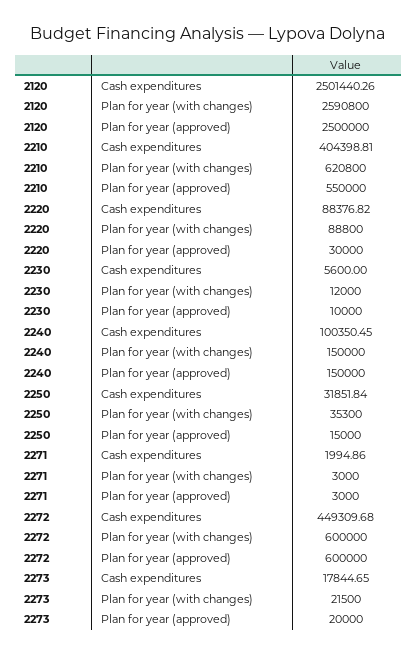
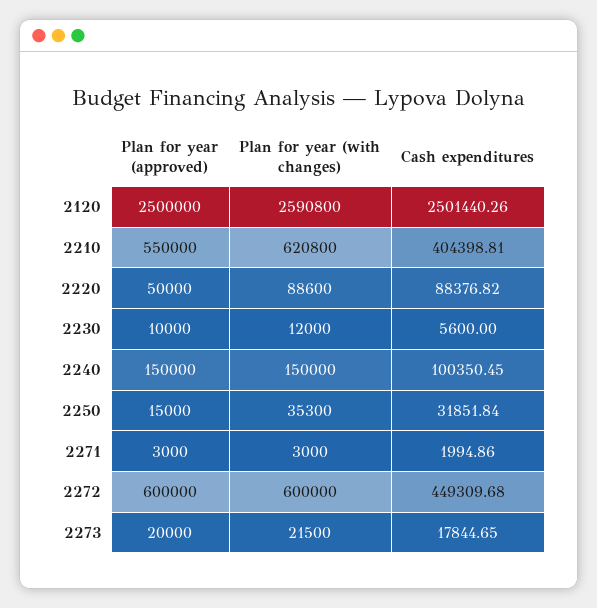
2220, Plan for year (with changes): 88800 -> 88600
2220, Plan for year (approved): 30000 -> 50000

